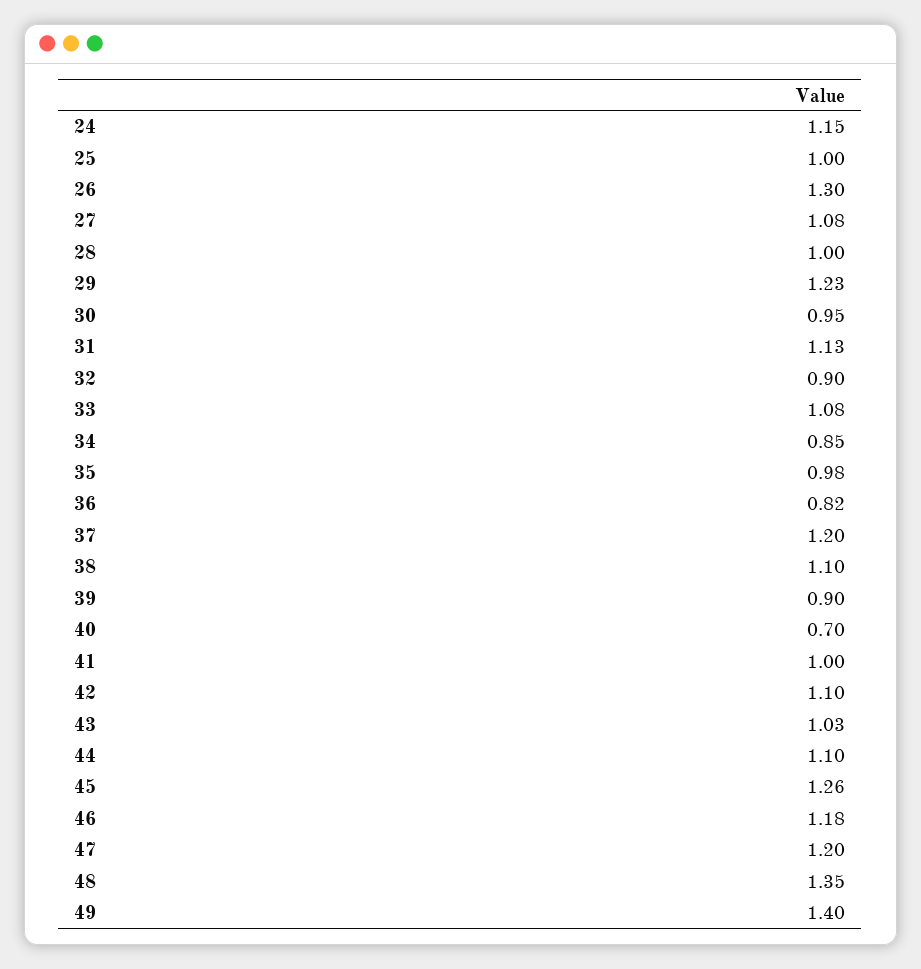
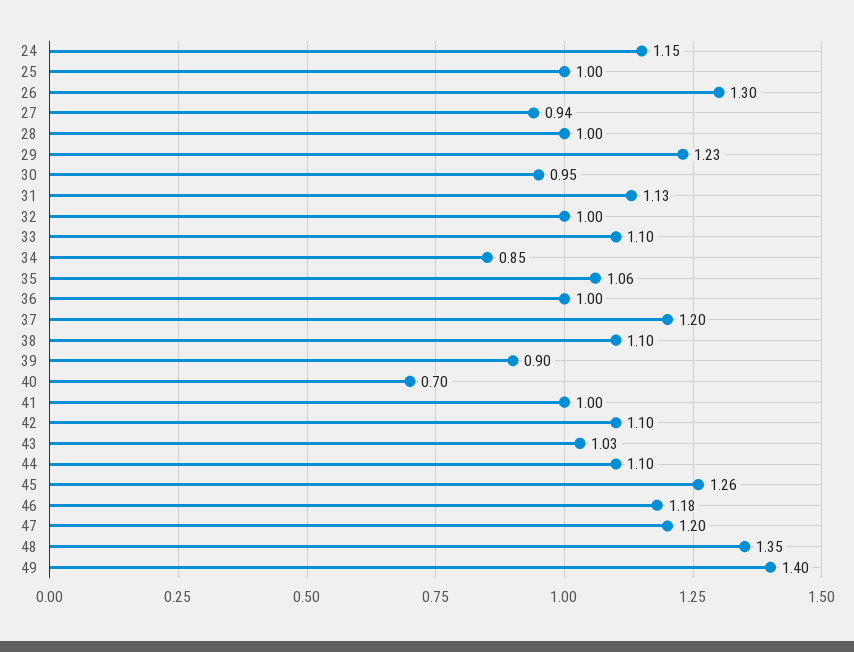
27: 1.08 -> 0.94
32: 0.9 -> 1
33: 1.08 -> 1.1
35: 0.98 -> 1.06
36: 0.82 -> 1

